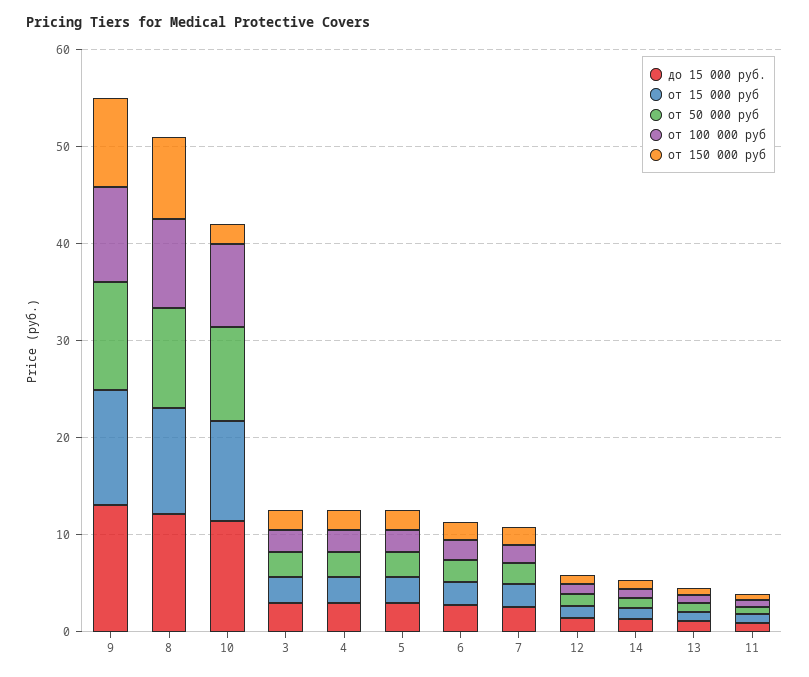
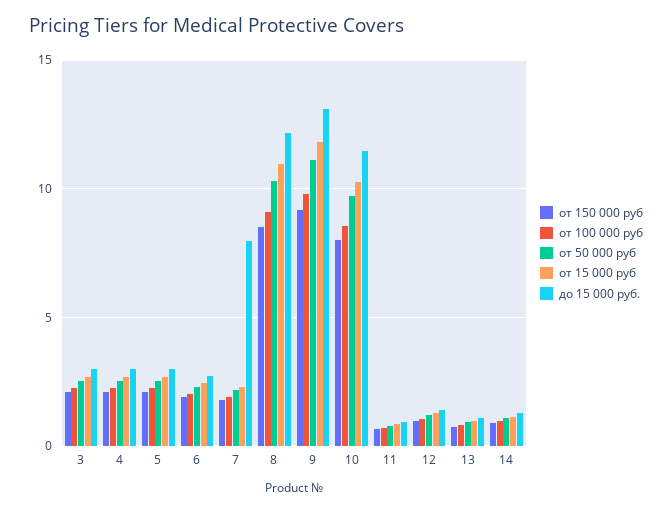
от 150 000 руб, 10: 2 -> 8
до 15 000 руб., 7: 2 -> 8

